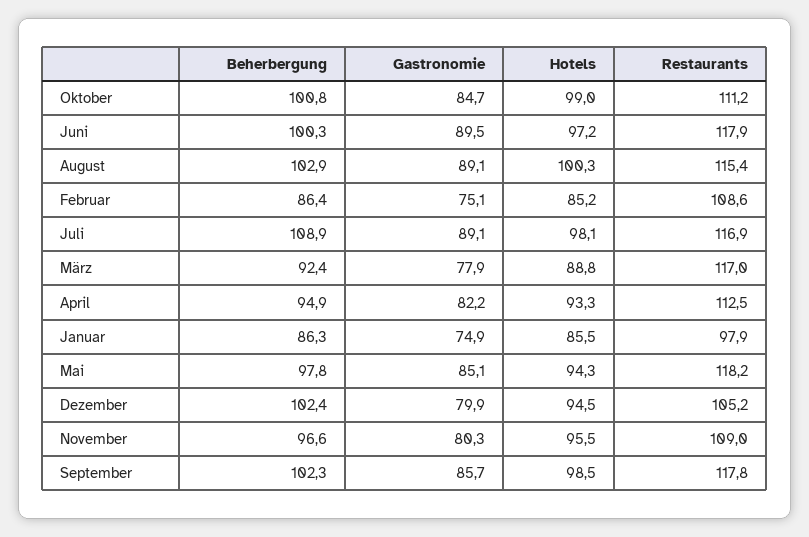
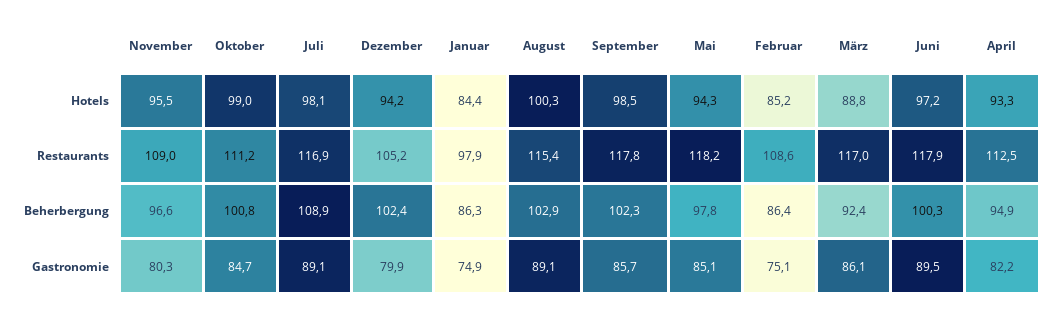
Gastronomie, März: 77.9 -> 86.1
Hotels, Januar: 85.5 -> 84.4
Hotels, Dezember: 94.5 -> 94.2

